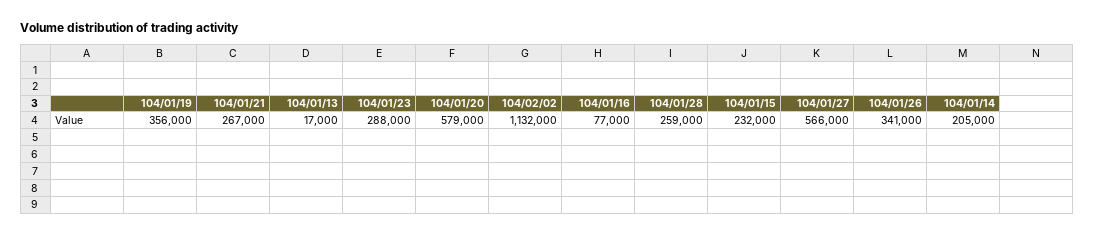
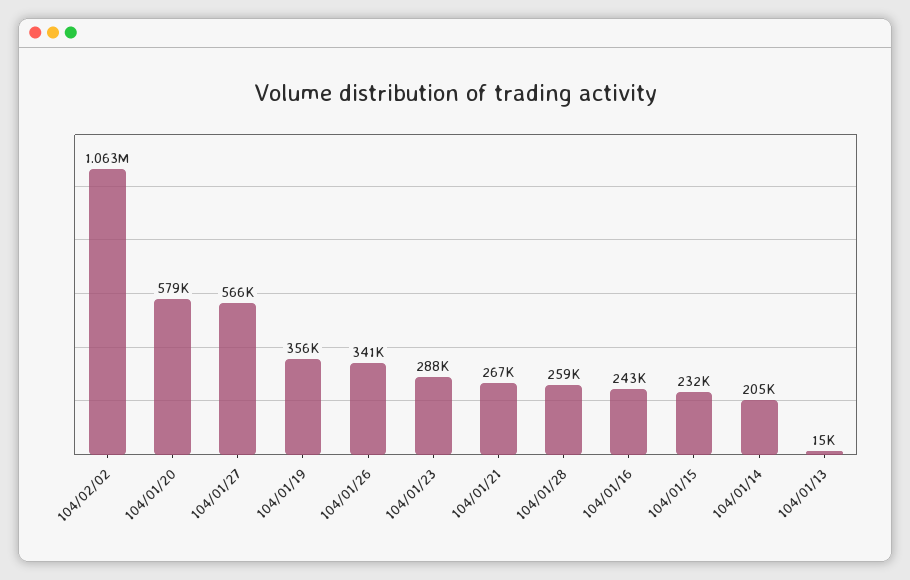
104/01/13: 17000 -> 15000
104/02/02: 1132000 -> 1063000
104/01/16: 77000 -> 243000

